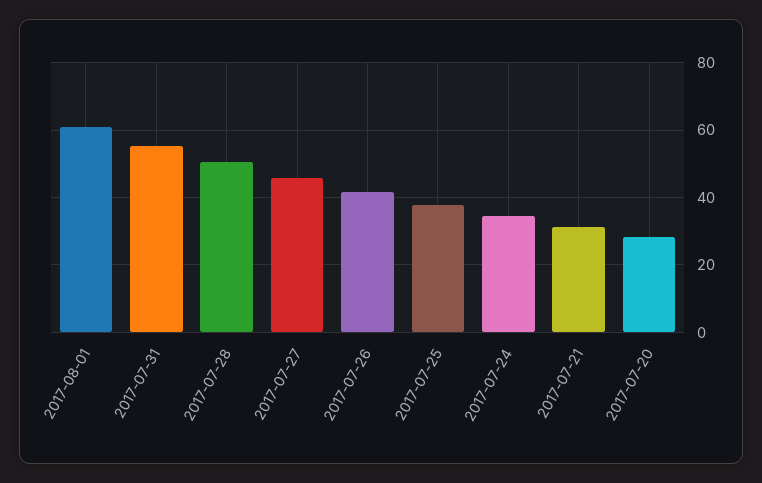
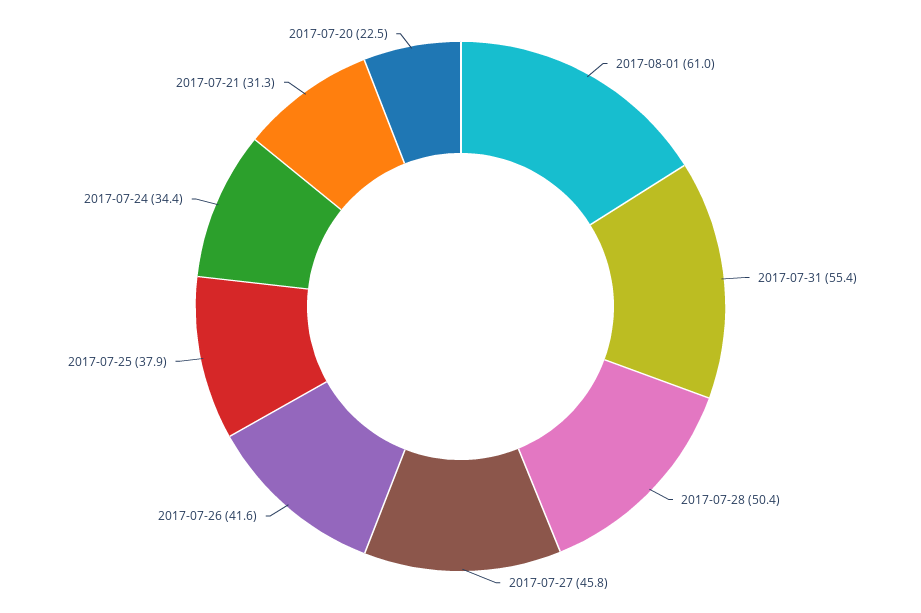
2017-07-20: 28 -> 22.5

